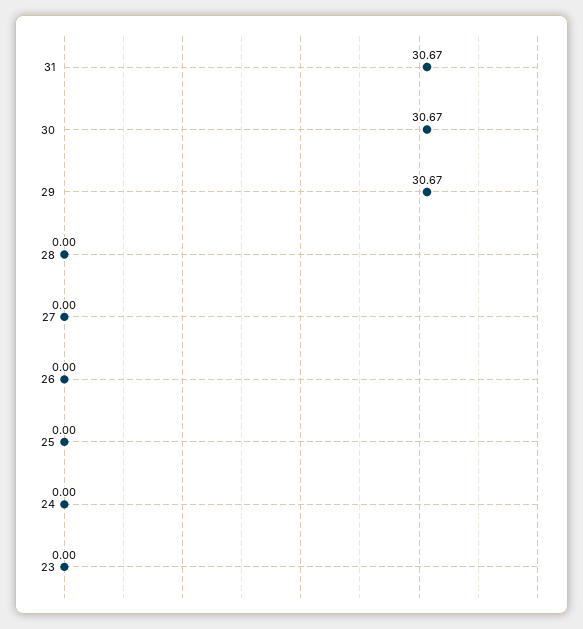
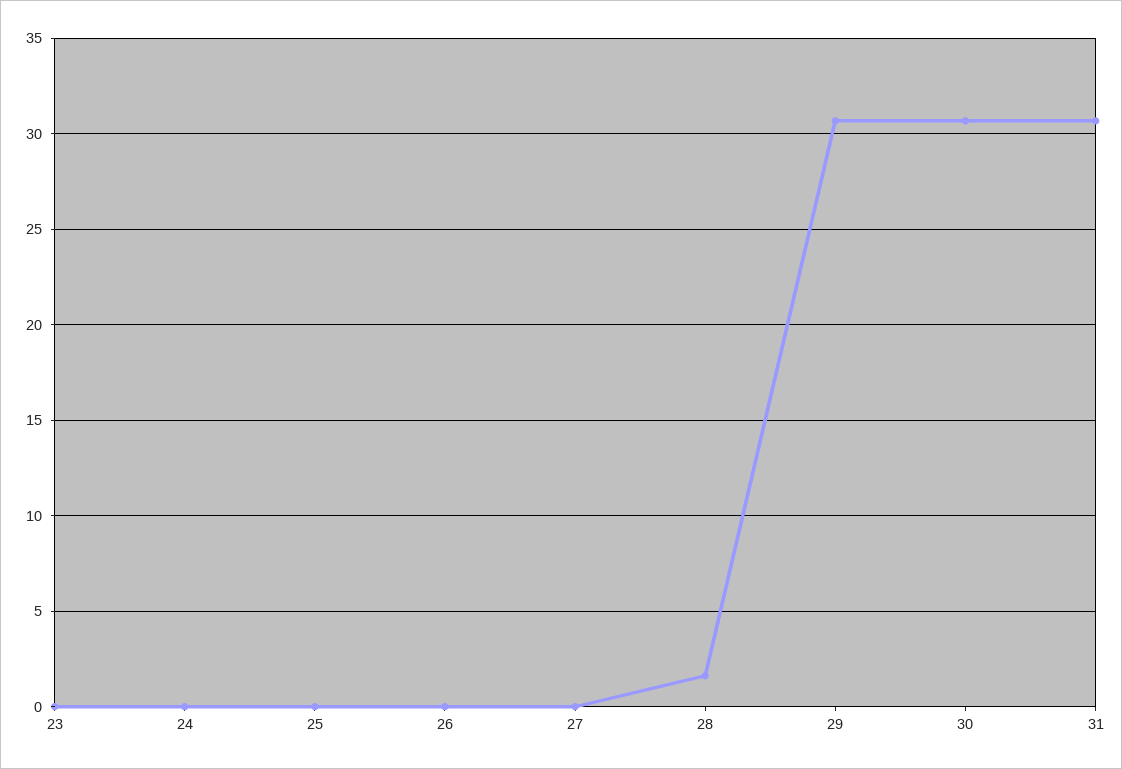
28: 0 -> 1.5

